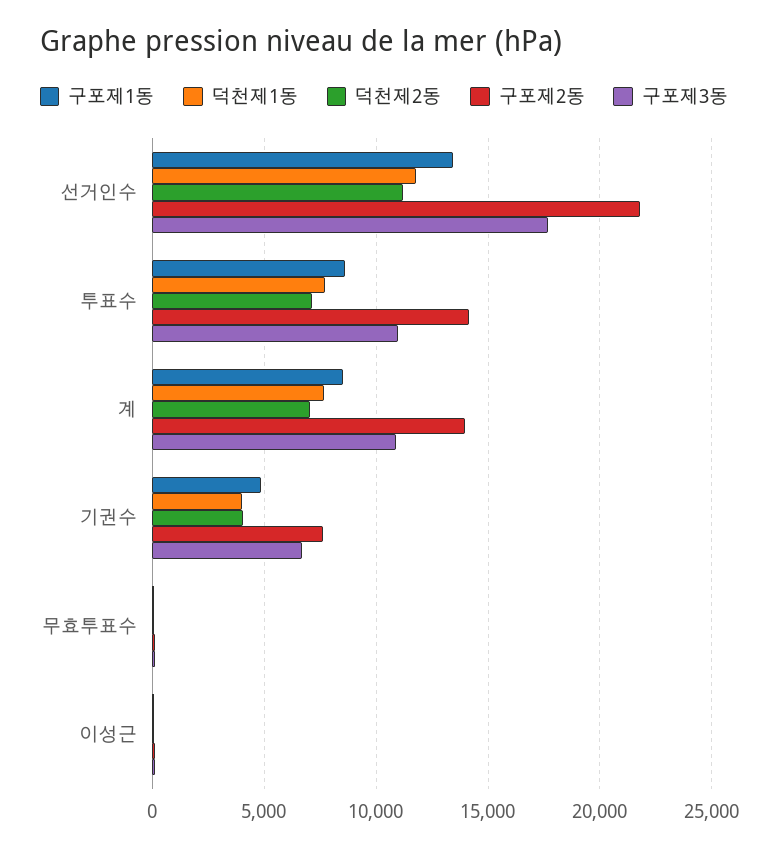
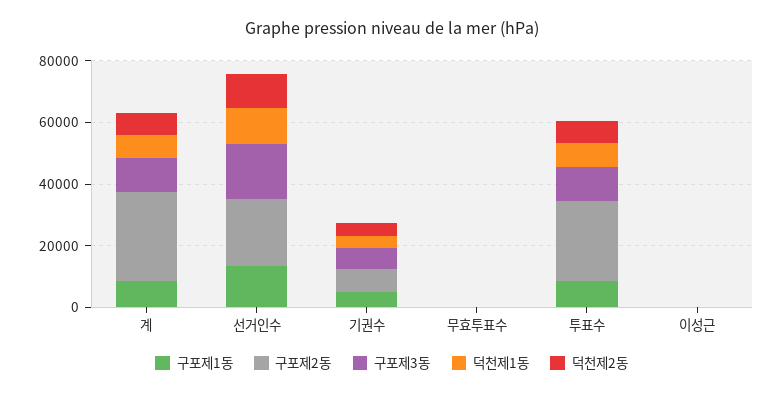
구포제2동, 투표수: 14000 -> 25000
구포제2동, 계: 14000 -> 30000

